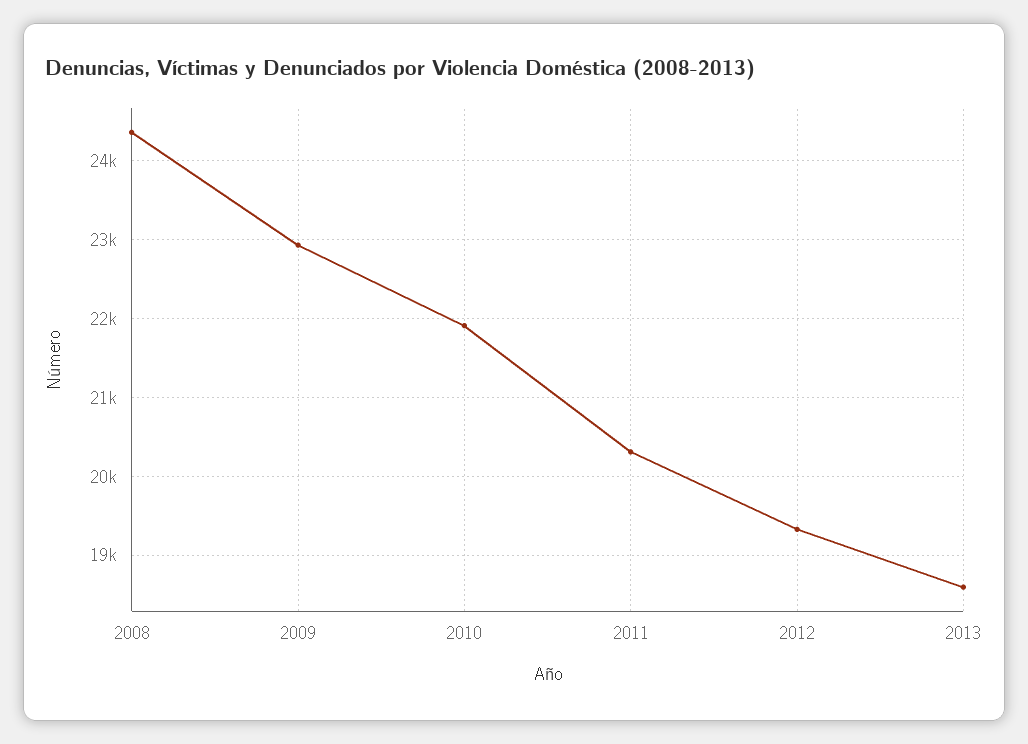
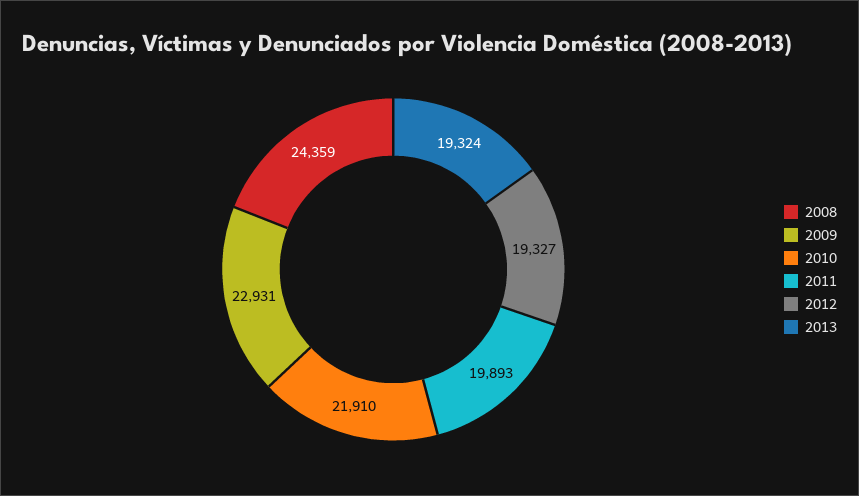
2011: 20300 -> 19893
2013: 18600 -> 19324

